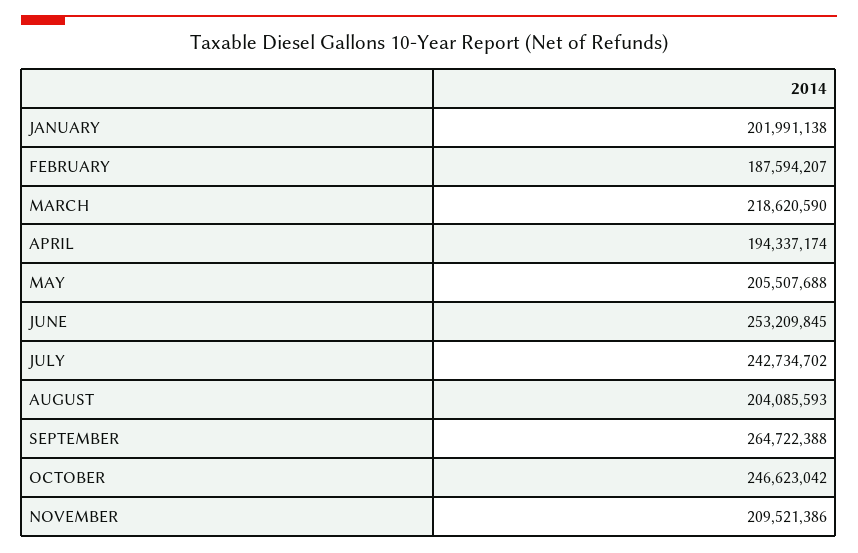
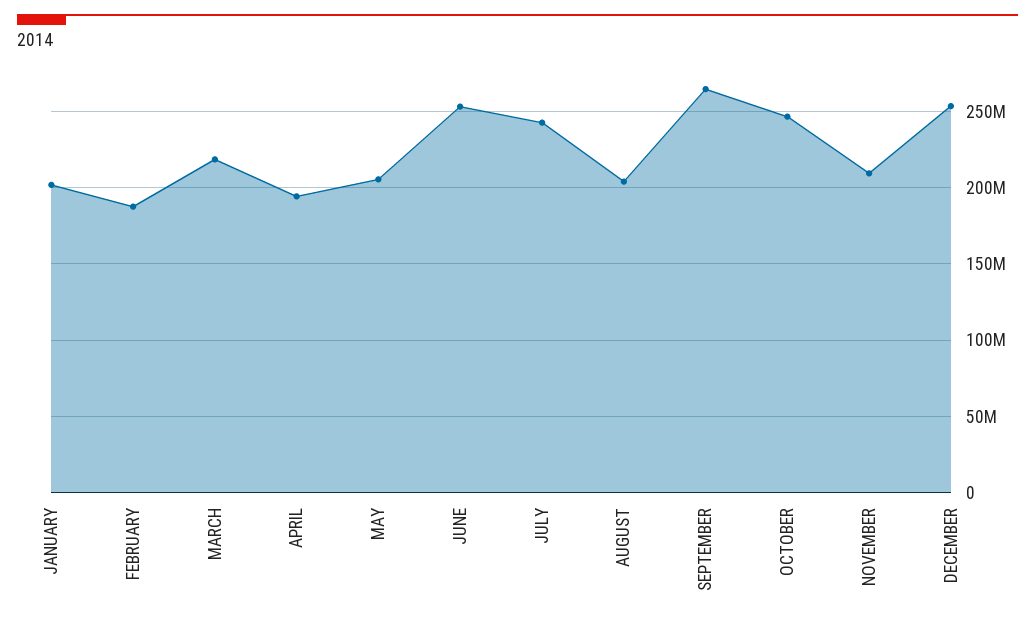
DECEMBER: none -> 255000000

